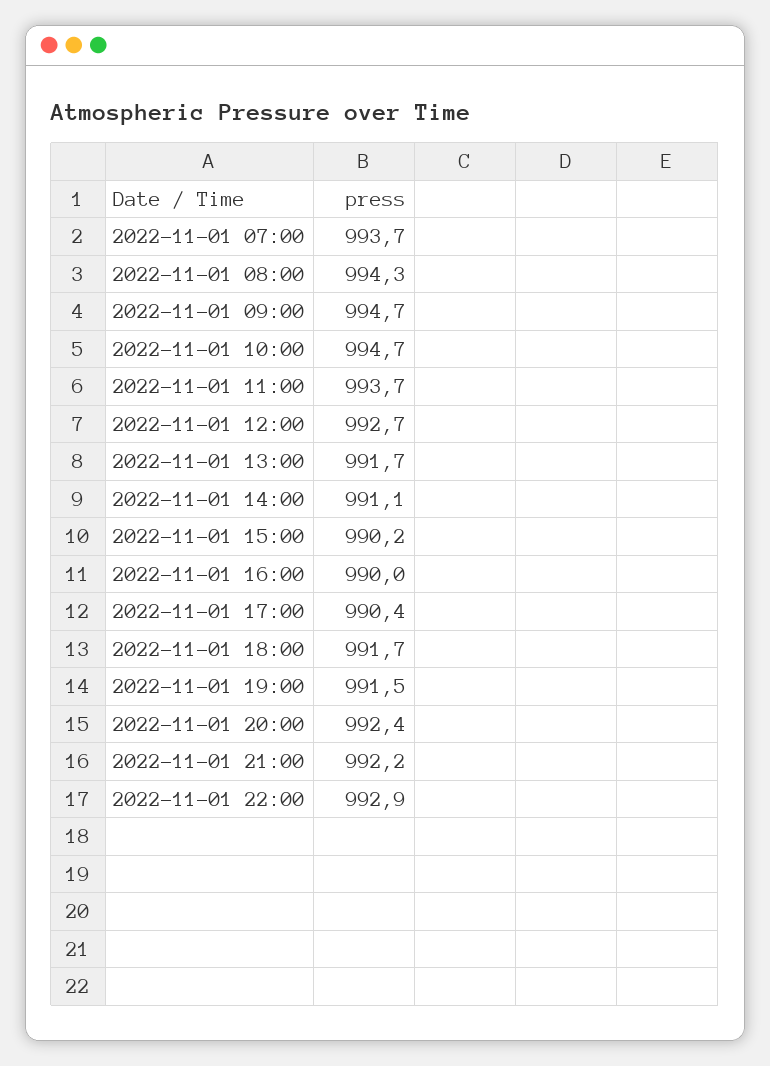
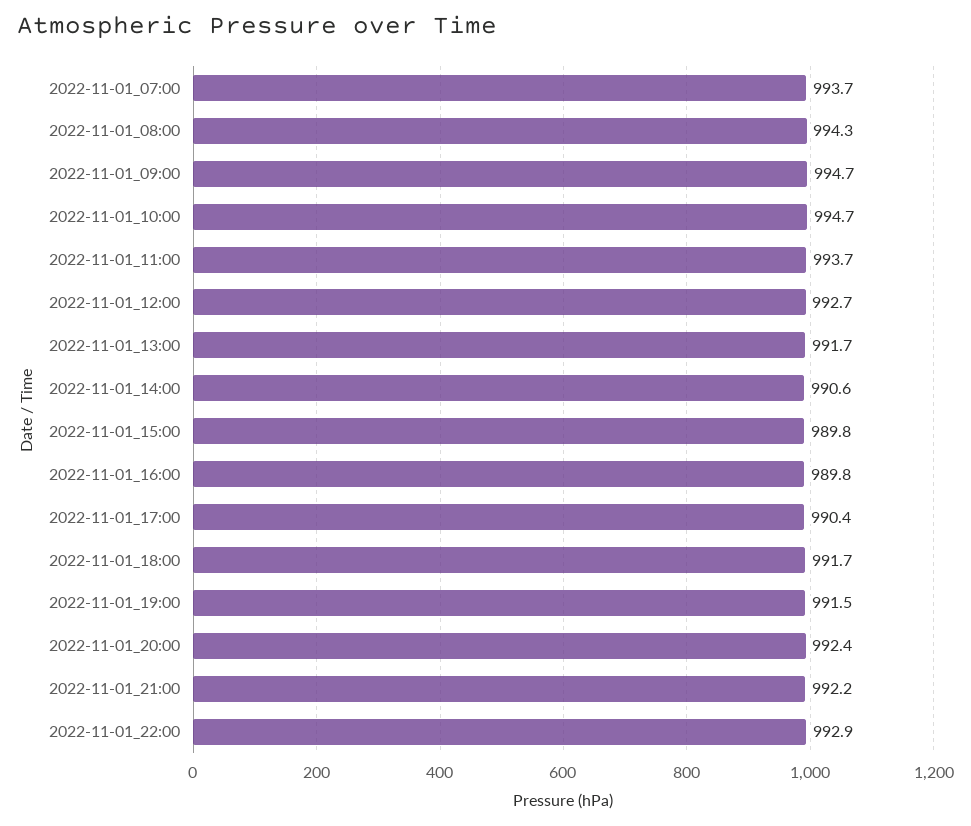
2022-11-01 14:00: 991.1 -> 990.6
2022-11-01 15:00: 990.2 -> 989.8
2022-11-01 16:00: 990 -> 989.8

